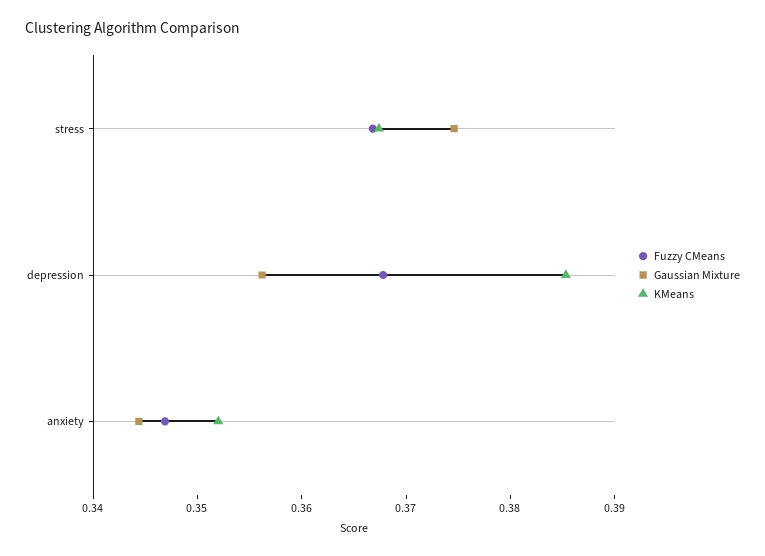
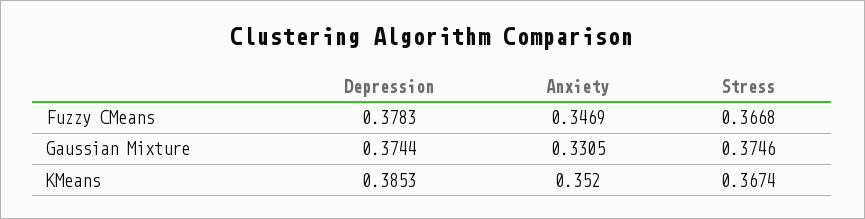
Fuzzy CMeans, depression: 0.368 -> 0.3783
Gaussian Mixture, depression: 0.356 -> 0.3744
Gaussian Mixture, anxiety: 0.344 -> 0.3305

